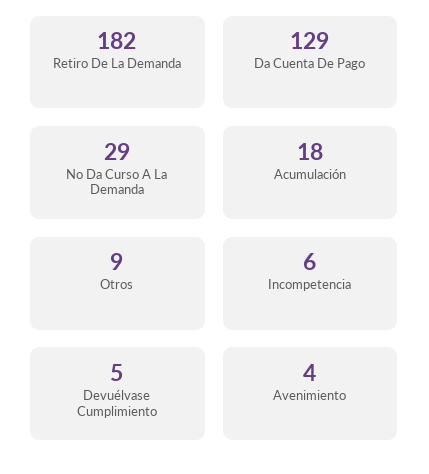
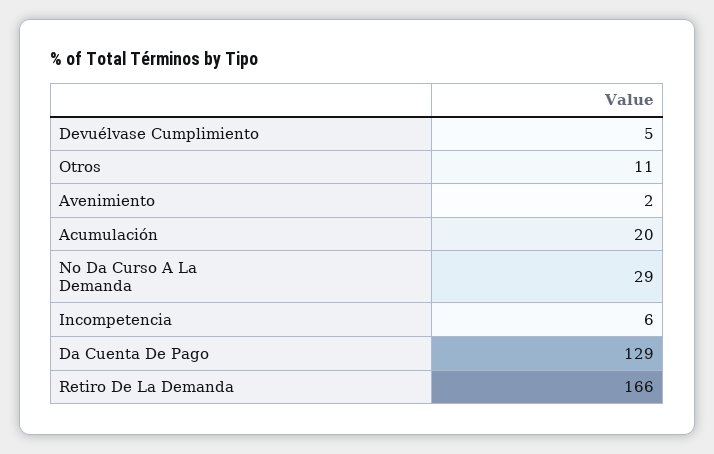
Retiro De La Demanda: 182 -> 166
Acumulación: 18 -> 20
Otros: 9 -> 11
Avenimiento: 4 -> 2

